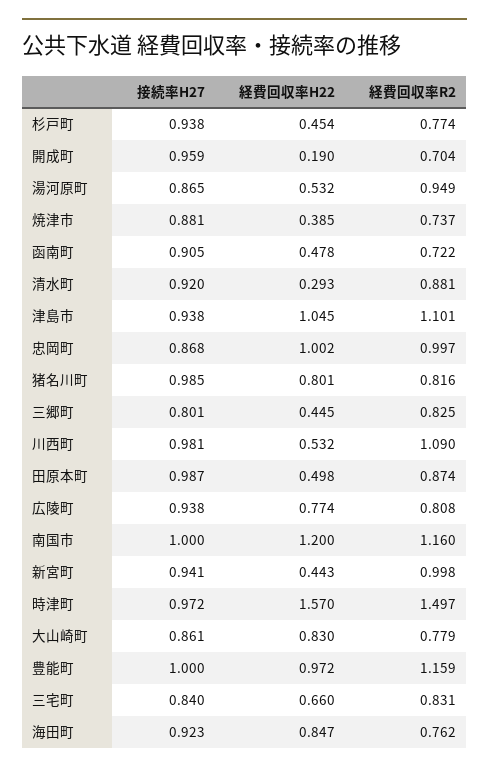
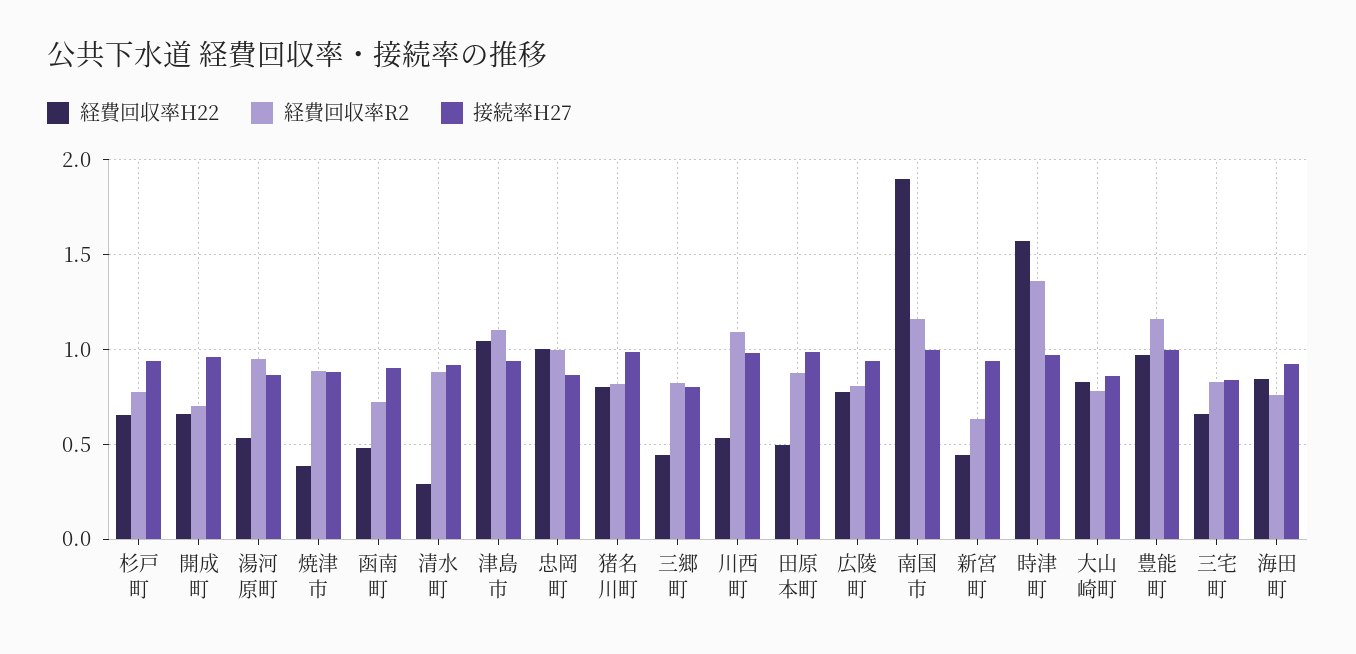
経費回収率H22, 杉戸町: 0.454 -> 0.65
経費回収率H22, 開成町: 0.19 -> 0.65
経費回収率R2, 焼津市: 0.737 -> 0.9
経費回収率H22, 南国市: 1.2 -> 1.9
経費回収率R2, 新宮町: 0.998 -> 0.65
経費回収率R2, 時津町: 1.497 -> 1.35

